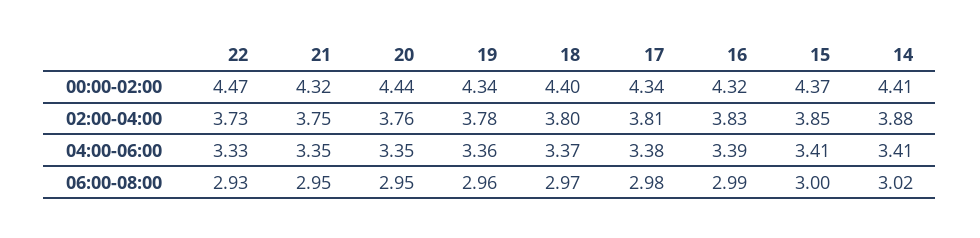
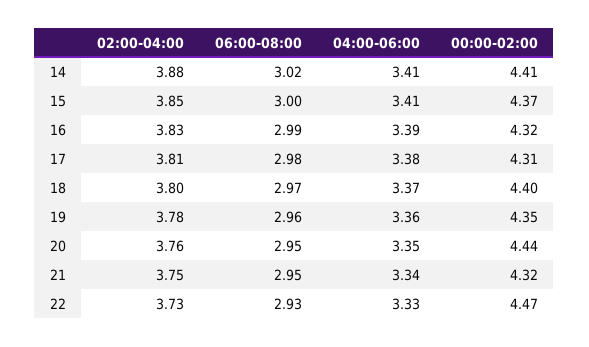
19, 00:00-02:00: 4.34 -> 4.35
17, 00:00-02:00: 4.34 -> 4.31
21, 04:00-06:00: 3.35 -> 3.34

